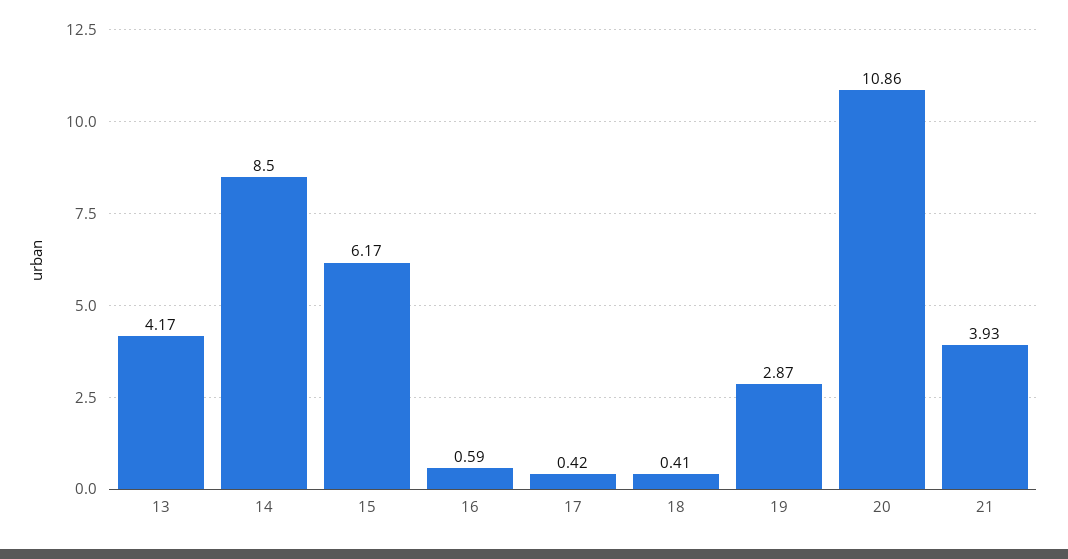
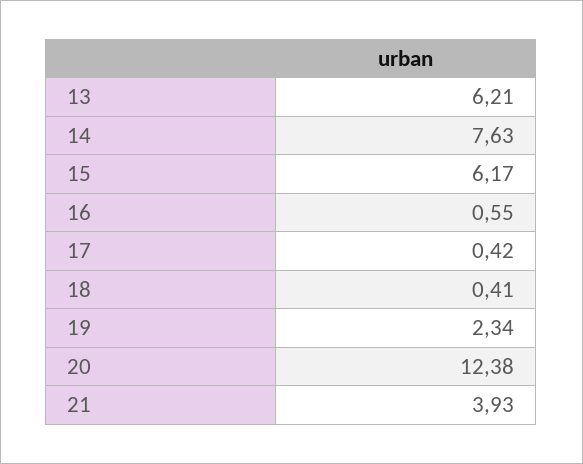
13: 4.17 -> 6.21
14: 8.5 -> 7.63
16: 0.59 -> 0.55
19: 2.87 -> 2.34
20: 10.86 -> 12.38

